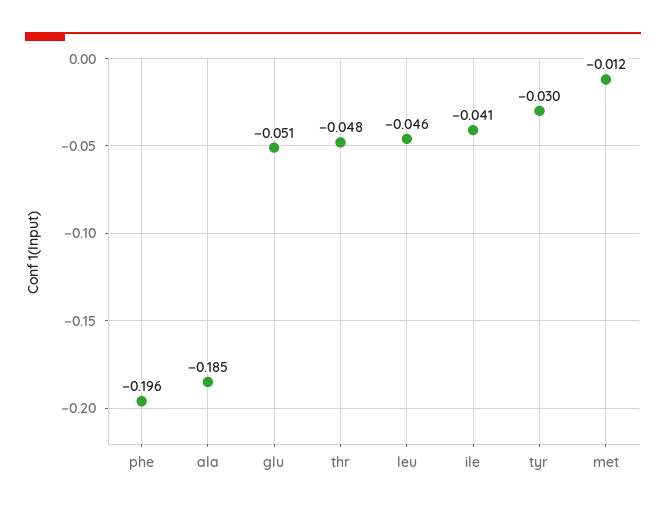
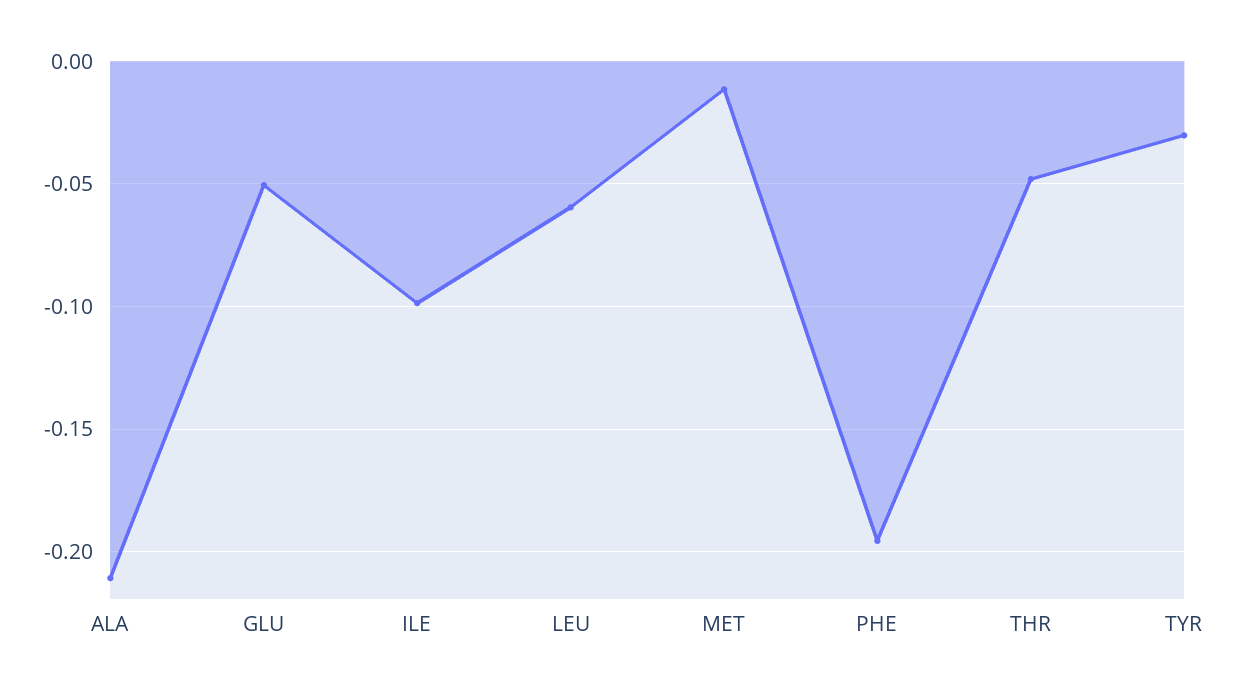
ala: -0.185 -> -0.21
leu: -0.046 -> -0.06
ile: -0.041 -> -0.1

